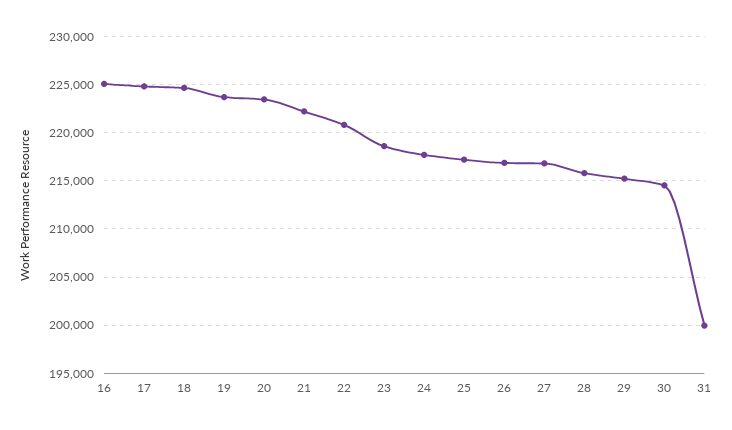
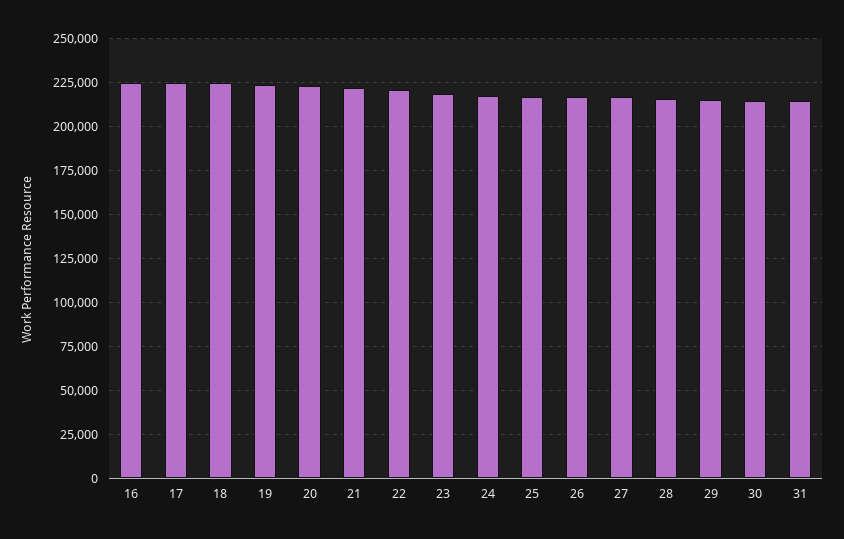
31: 200000 -> 215000

